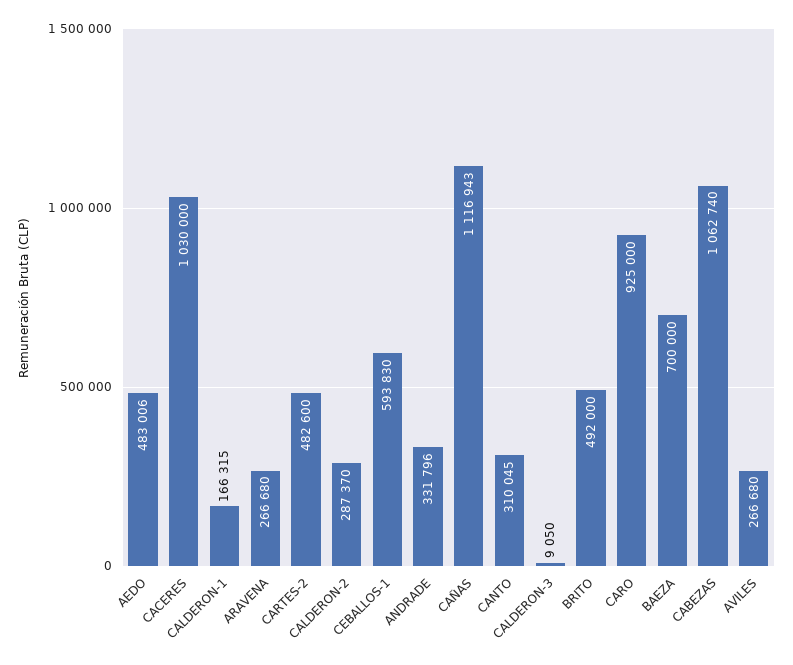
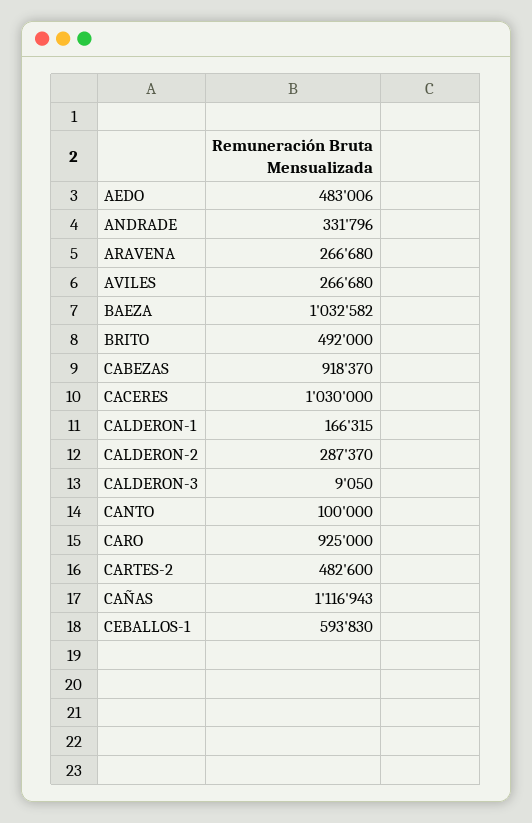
CANTO: 310045 -> 100000
BAEZA: 700000 -> 1032582
CABEZAS: 1062740 -> 918370

